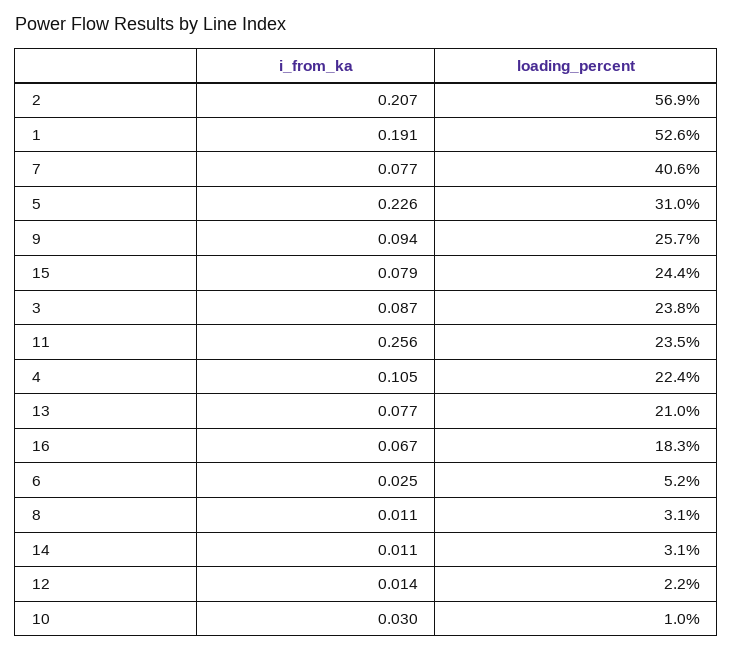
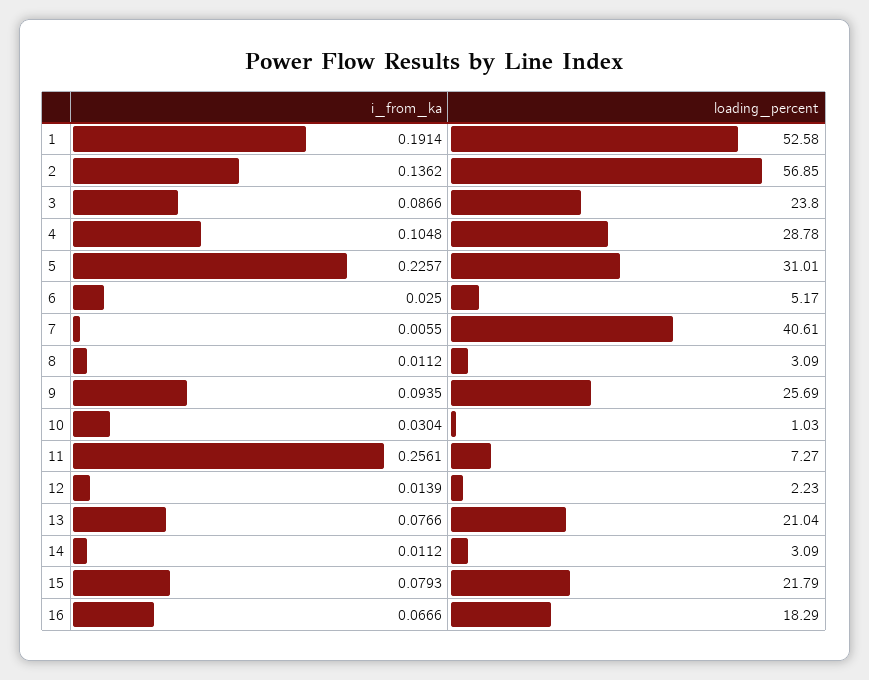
i_from_ka, 2: 0.207 -> 0.1362
i_from_ka, 7: 0.077 -> 0.0055
loading_percent, 15: 24.4 -> 21.79
loading_percent, 11: 23.5 -> 7.27
loading_percent, 4: 22.4 -> 28.78

